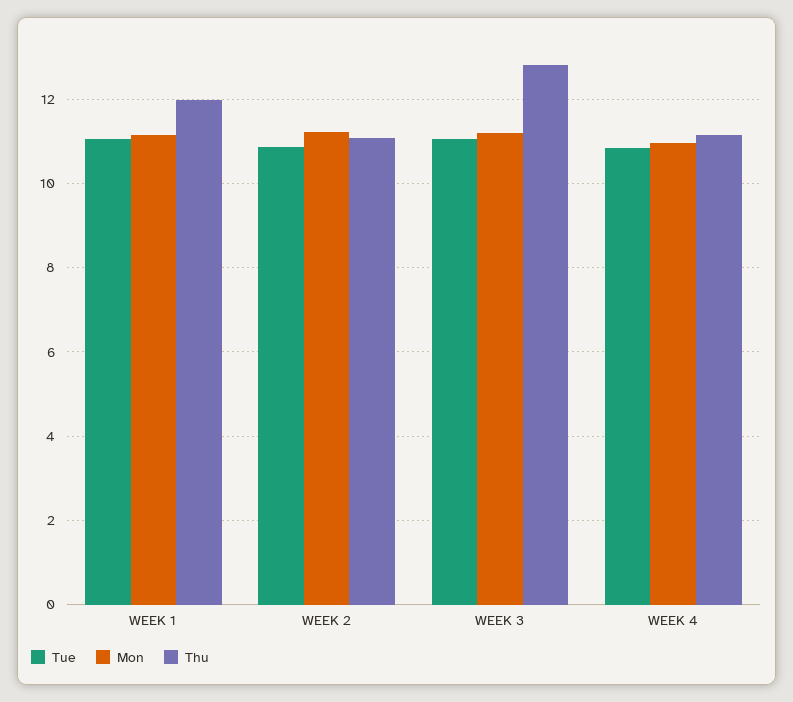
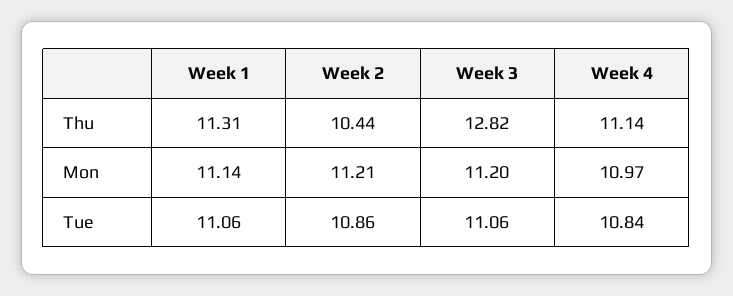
Thu, WEEK 1: 12 -> 11.31
Thu, WEEK 2: 11 -> 10.44

